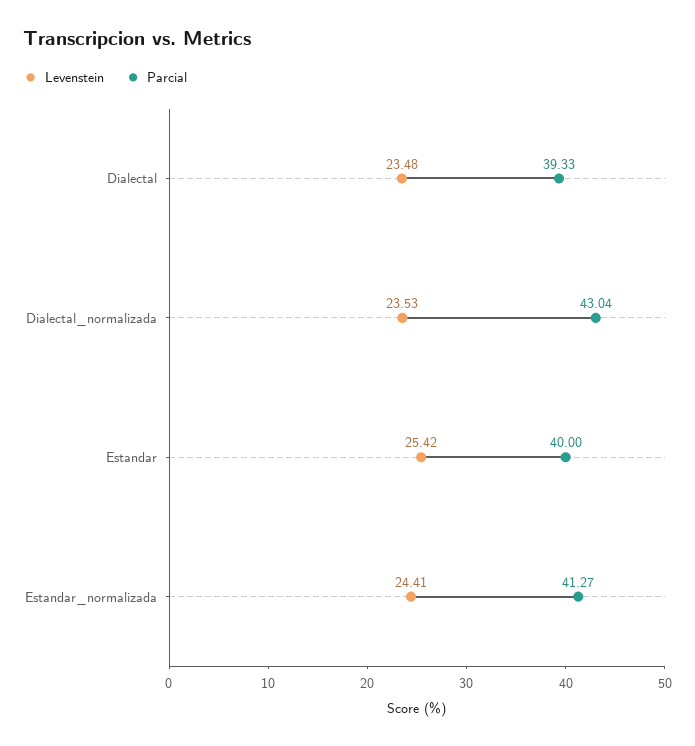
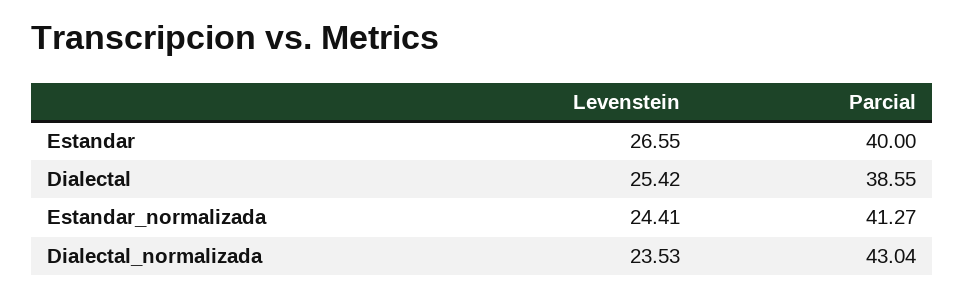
Levenstein, Dialectal: 23.48 -> 25.42
Parcial, Dialectal: 39.33 -> 38.55
Levenstein, Estandar: 25.42 -> 26.55

